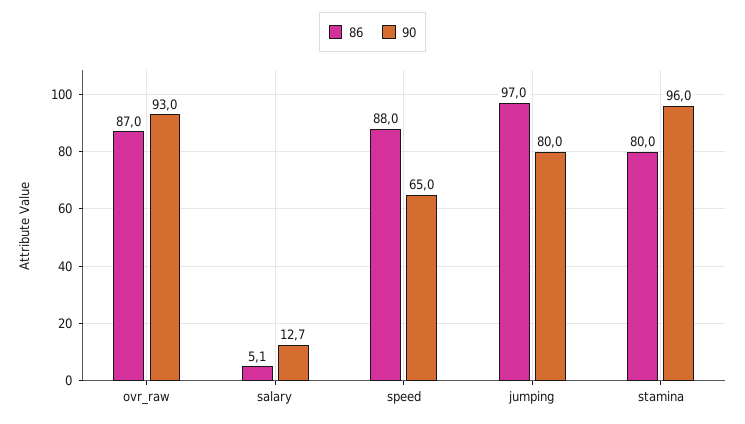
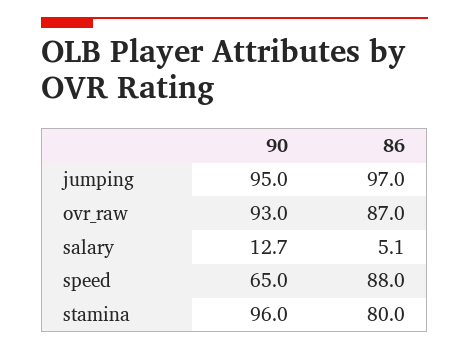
90, jumping: 80 -> 95

